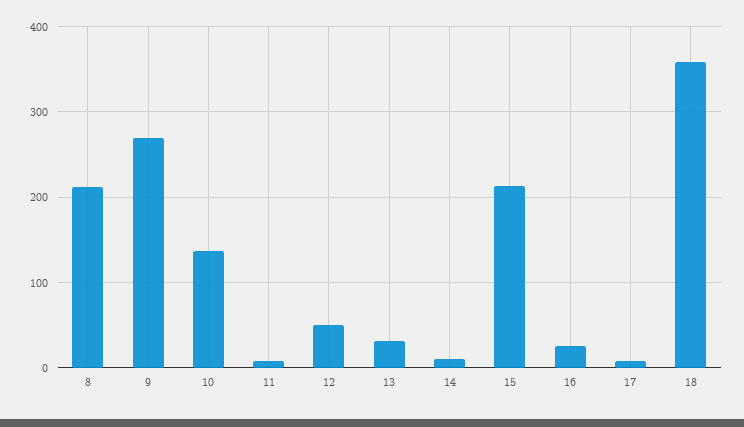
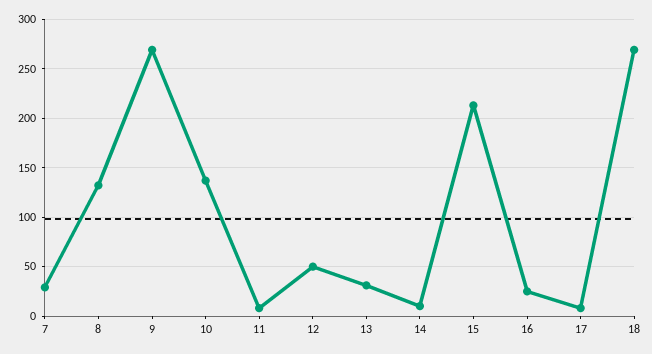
8: 210 -> 130
18: 360 -> 270
7: none -> 30

